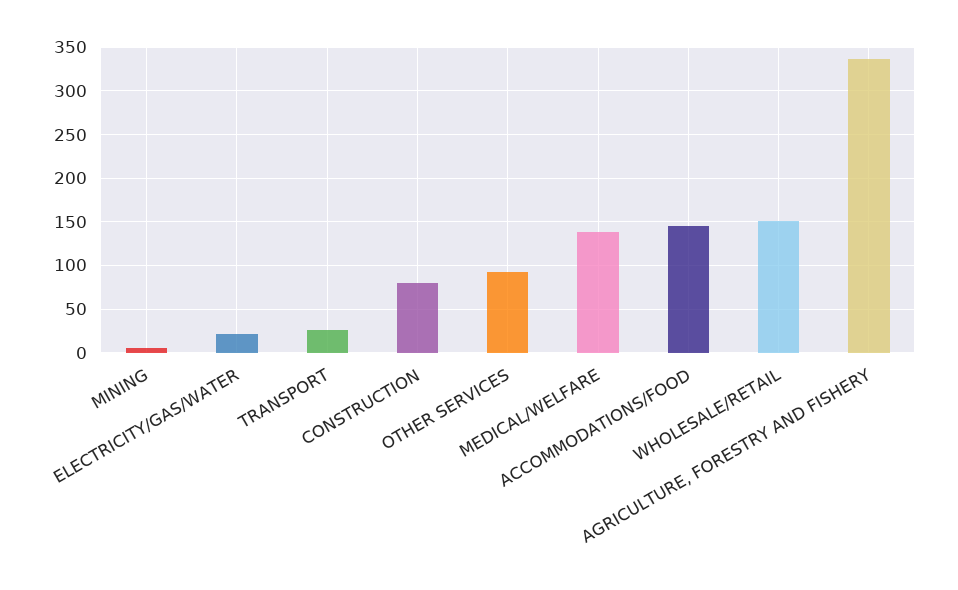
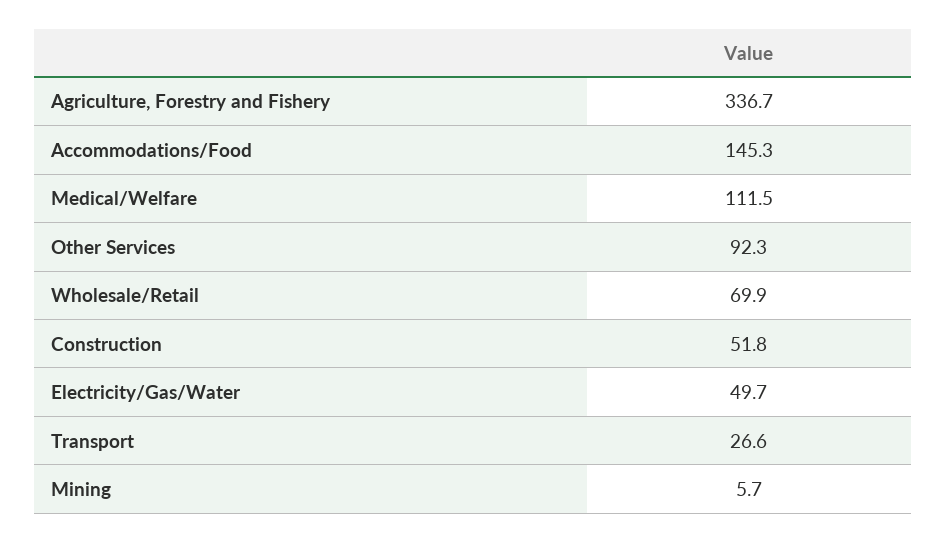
ELECTRICITY/GAS/WATER: 20 -> 49.7
CONSTRUCTION: 80 -> 51.8
MEDICAL/WELFARE: 140 -> 111.5
WHOLESALE/RETAIL: 150 -> 69.9

